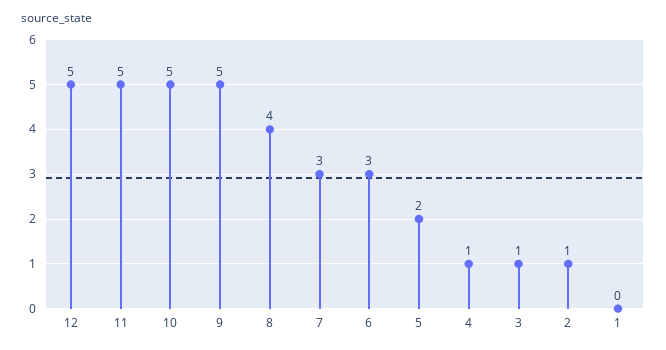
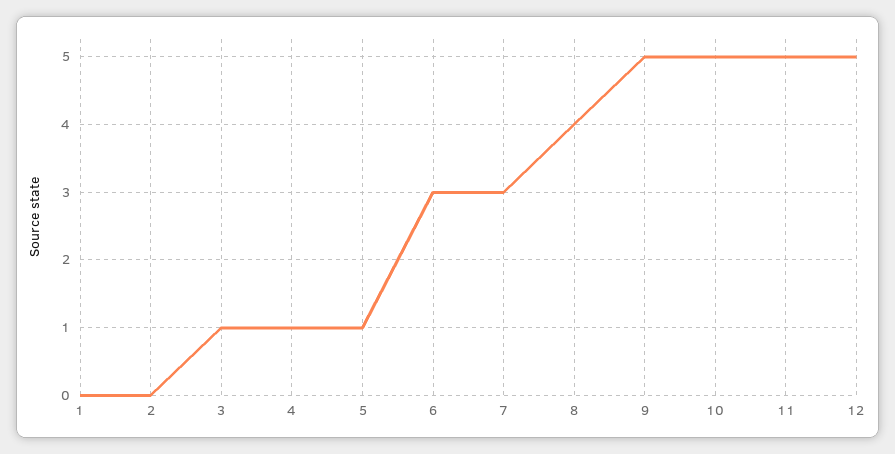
5: 2 -> 1
2: 1 -> 0

